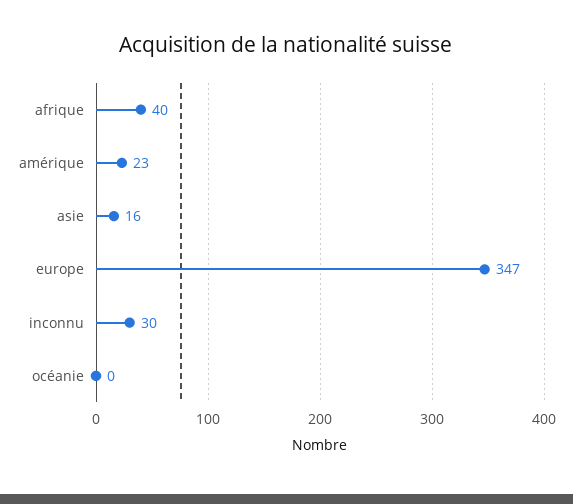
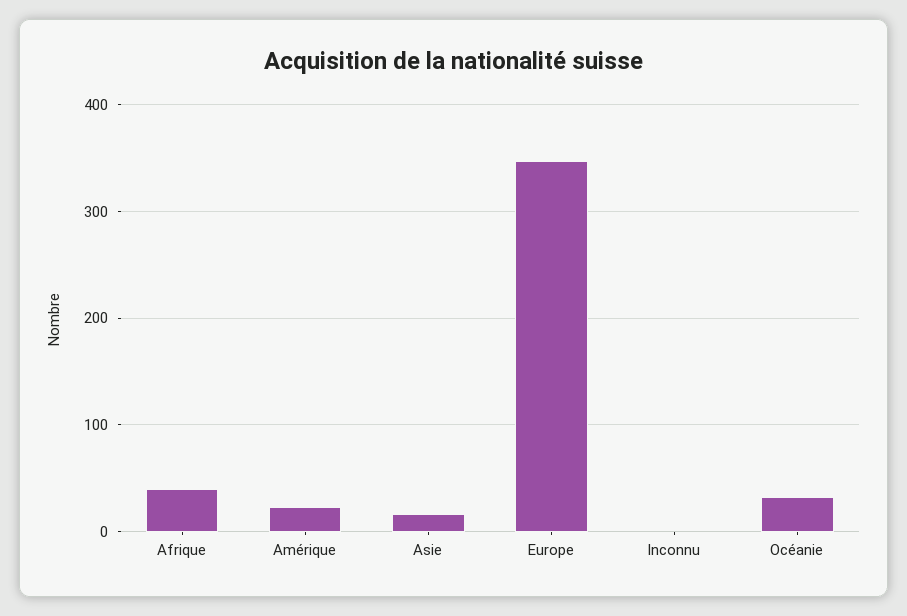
inconnu: 30 -> 0
océanie: 0 -> 30

